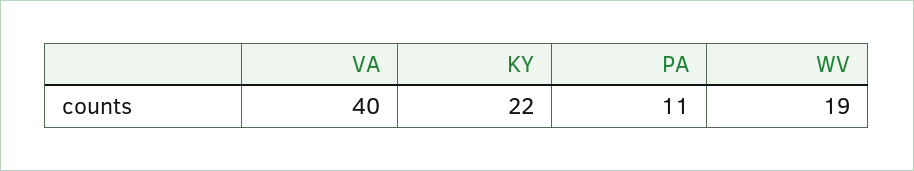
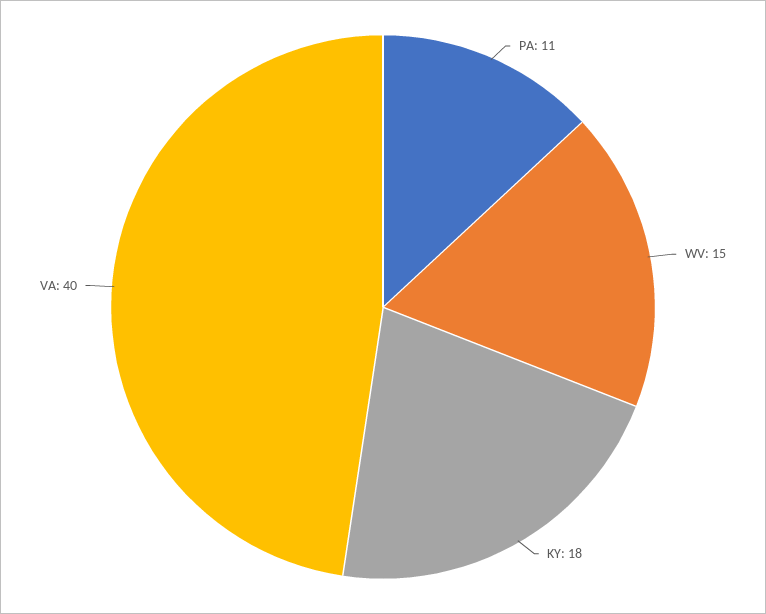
KY: 22 -> 18
WV: 19 -> 15

